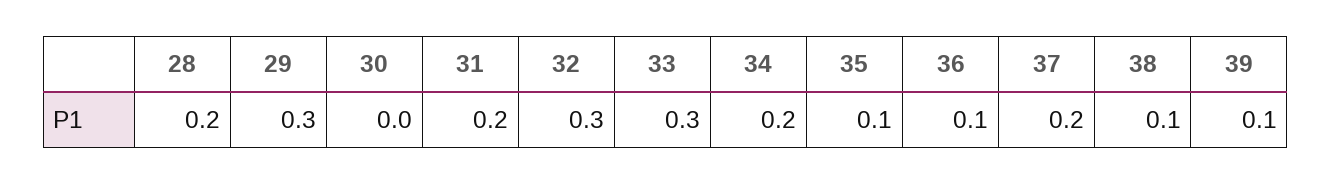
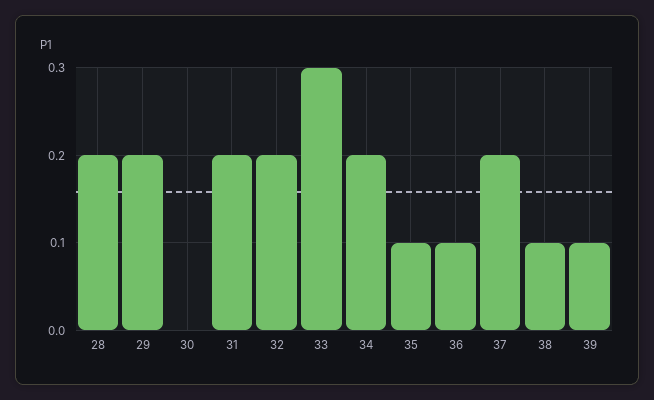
29: 0.3 -> 0.2
32: 0.3 -> 0.2

